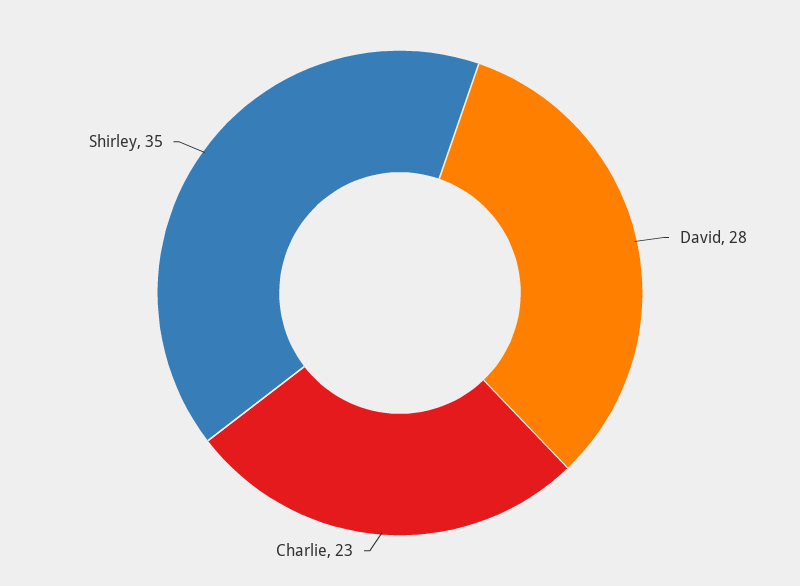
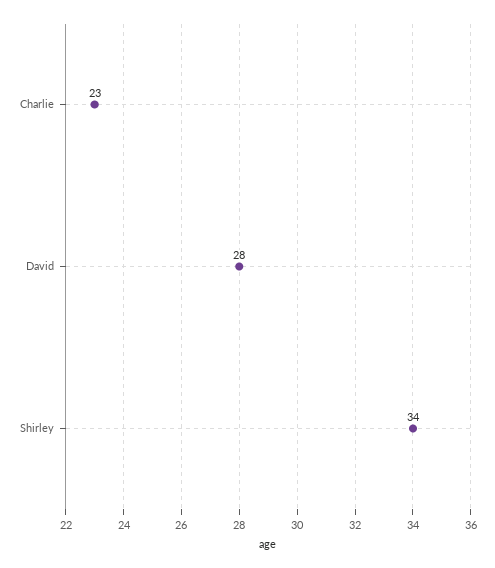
Shirley: 35 -> 34

